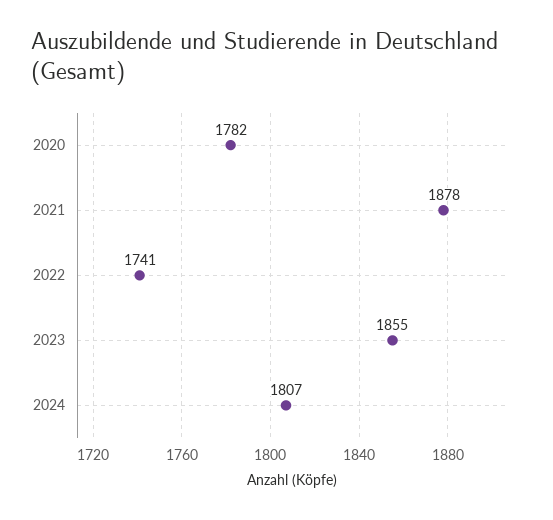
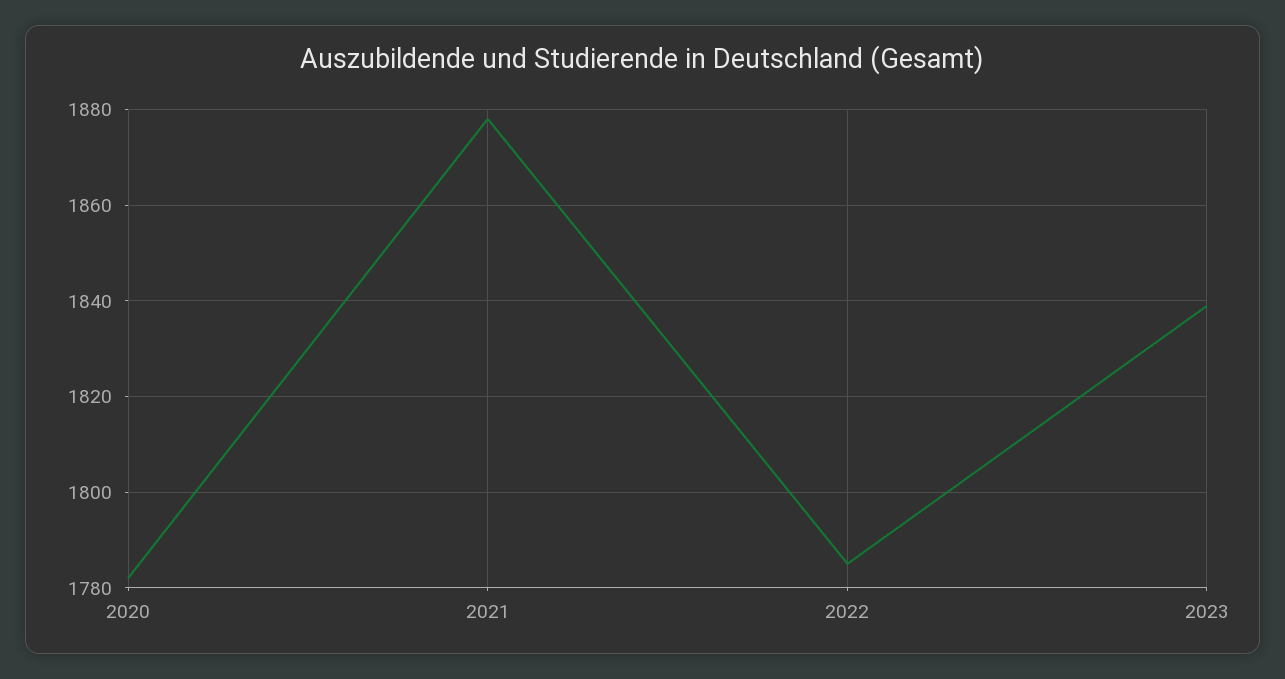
2022: 1741 -> 1785
2023: 1855 -> 1840
2024: 1807 -> none

